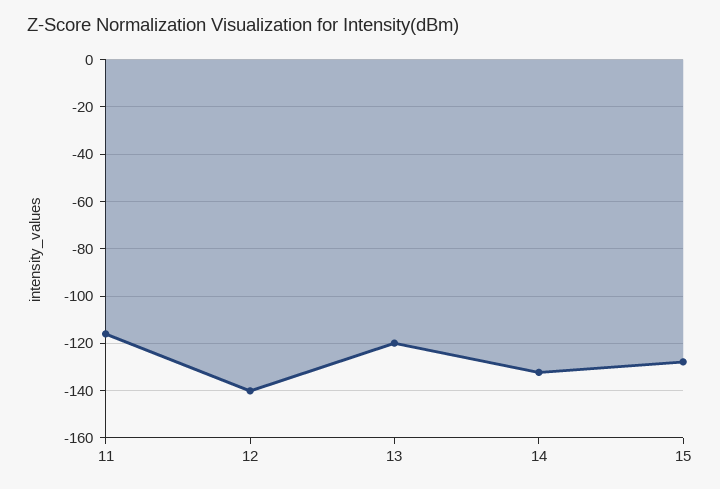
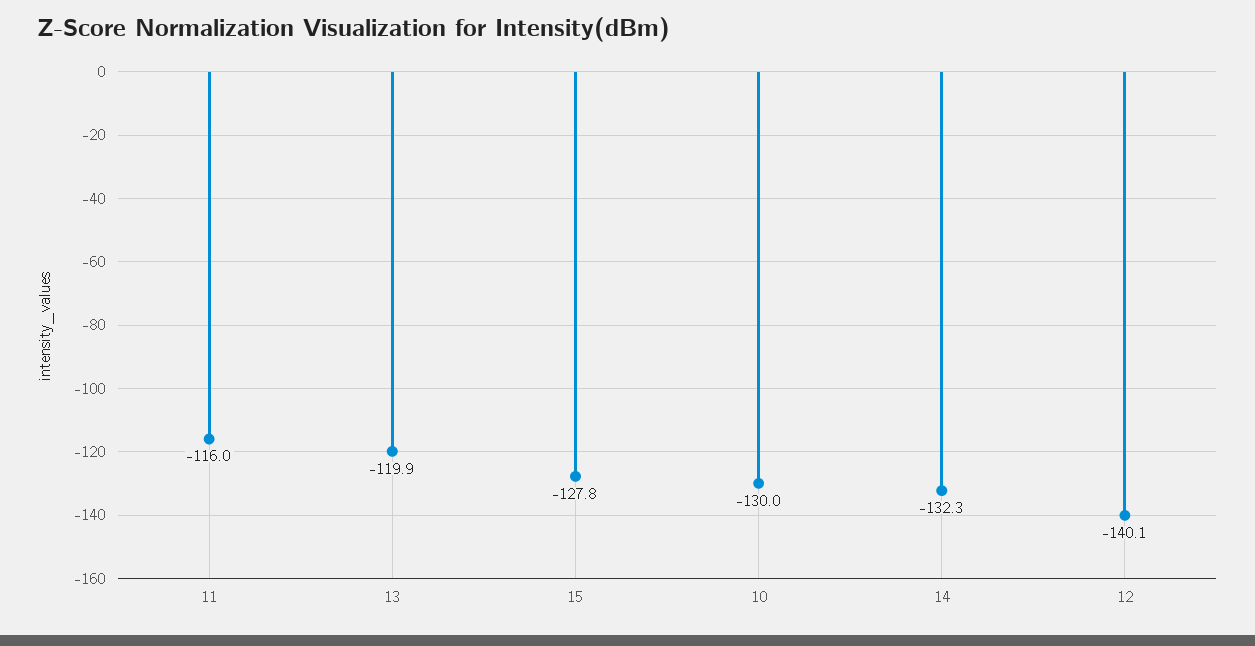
10: none -> -130

